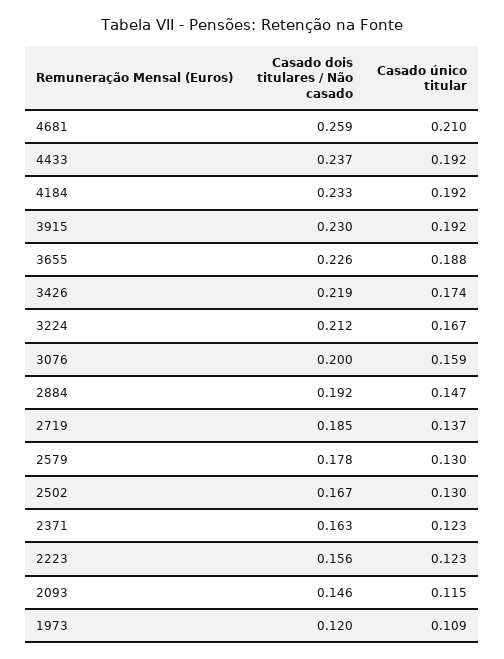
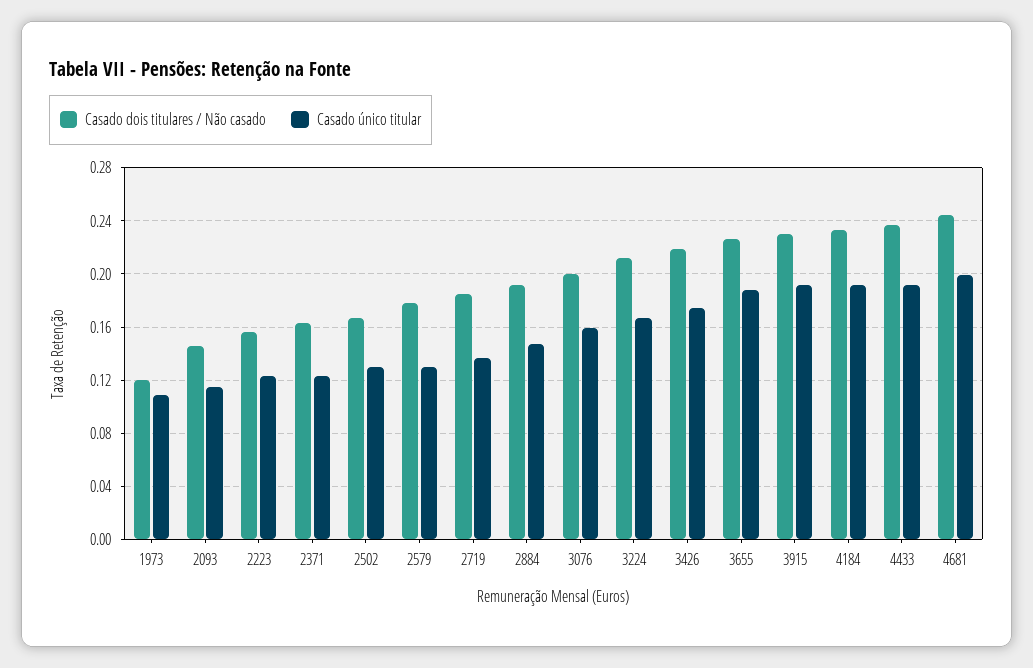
Casado dois titulares / Não casado, 4681: 0.259 -> 0.245
Casado único titular, 4681: 0.21 -> 0.2

